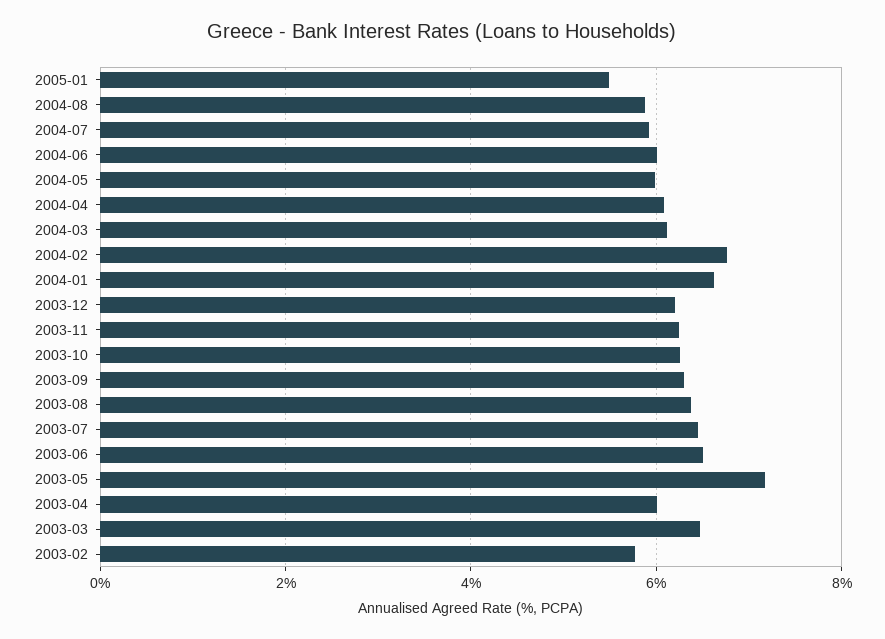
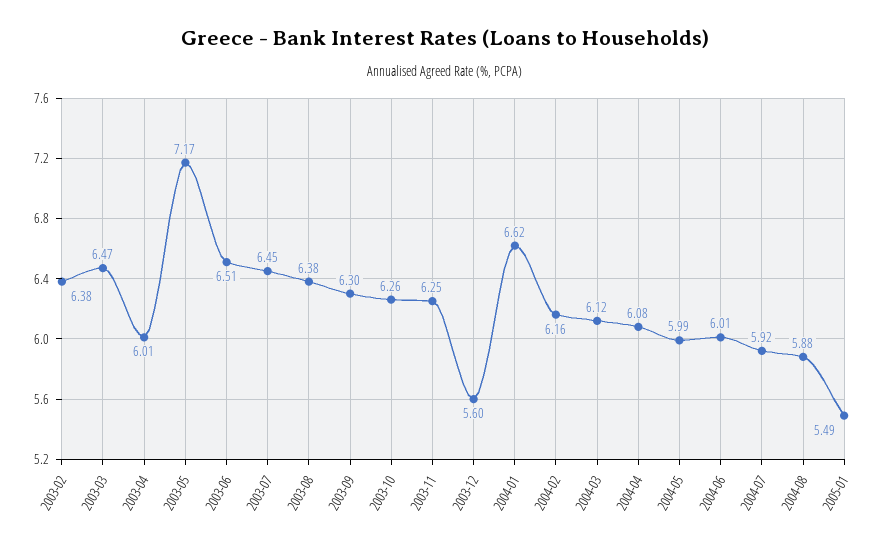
2004-02: 6.8 -> 6.16
2003-12: 6.2 -> 5.6
2003-02: 5.8 -> 6.38

